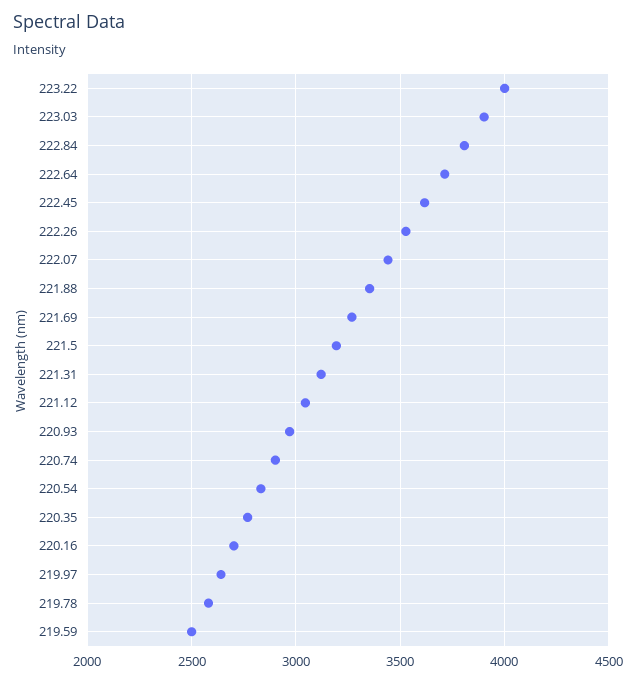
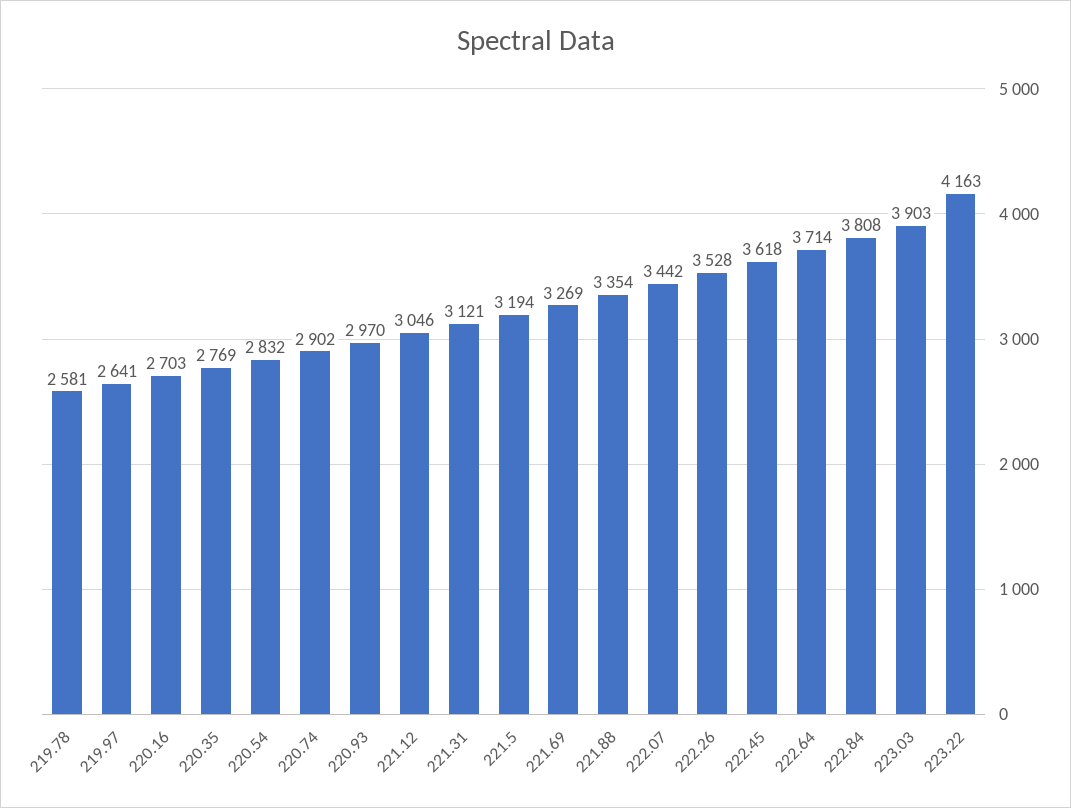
223.22: 4000 -> 4163
219.59: 2500 -> none

